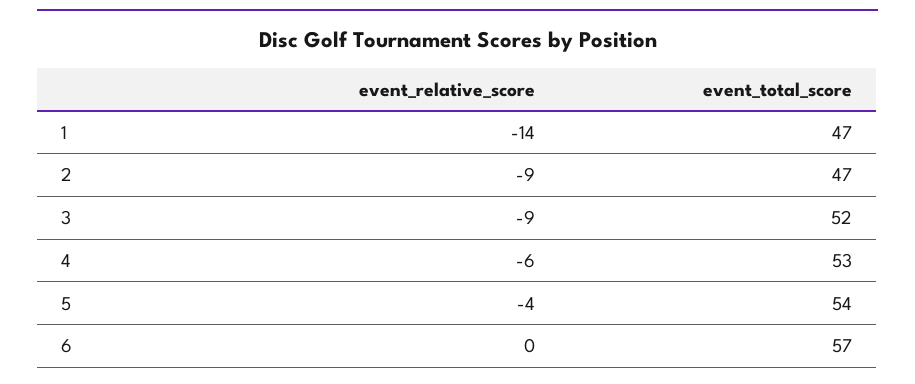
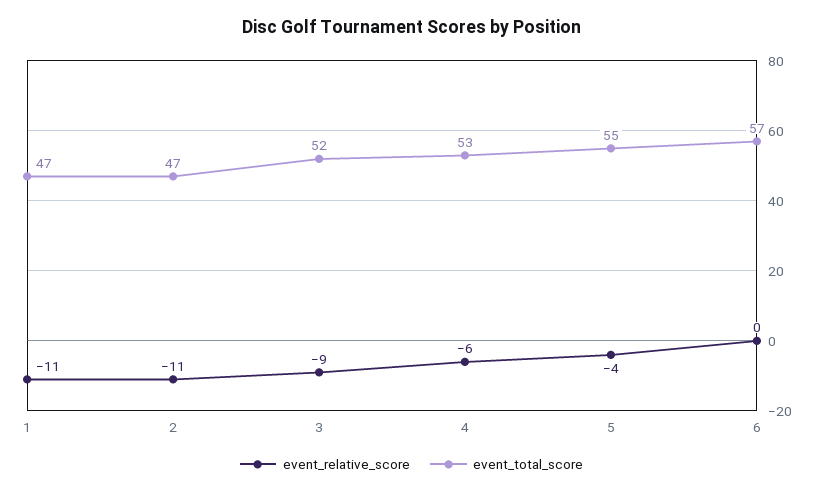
event_relative_score, 1: -14 -> -11
event_relative_score, 2: -9 -> -11
event_total_score, 5: 54 -> 55

